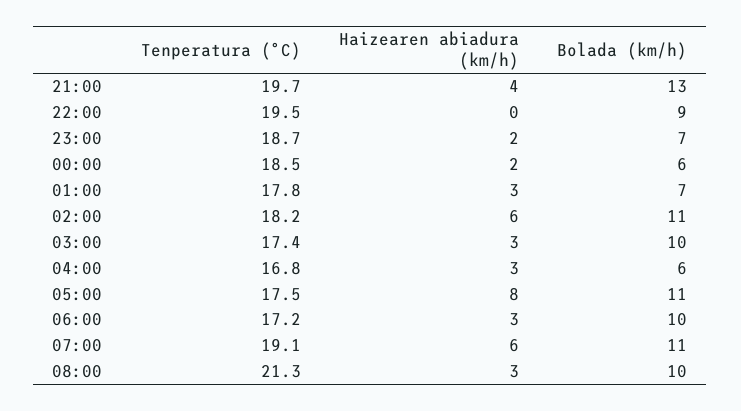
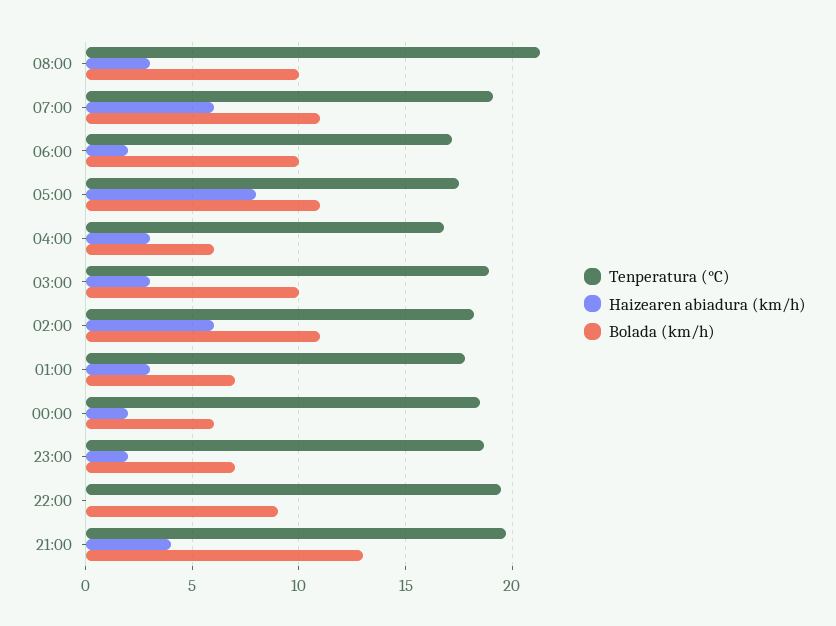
Tenperatura (°C), 03:00: 17.4 -> 19
Haizearen abiadura (km/h), 06:00: 3 -> 2

